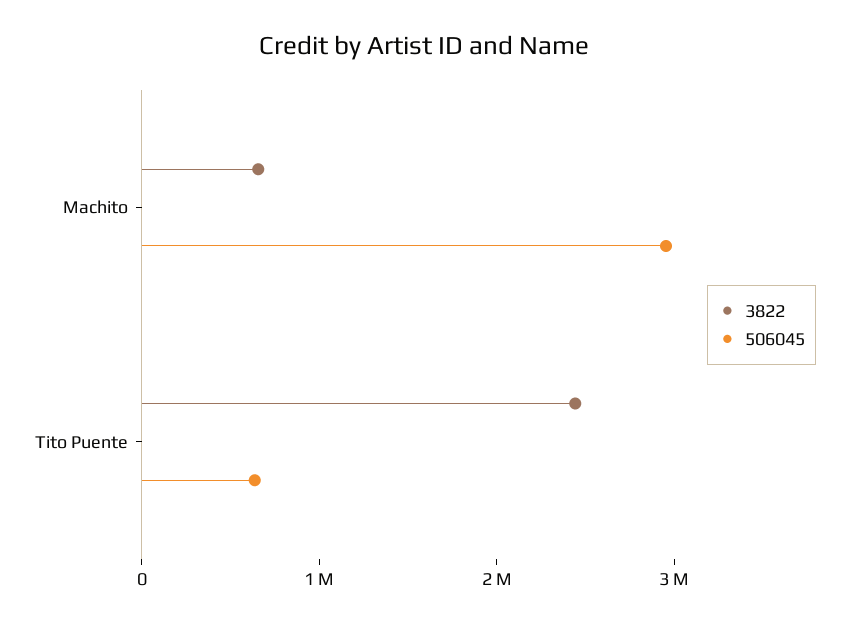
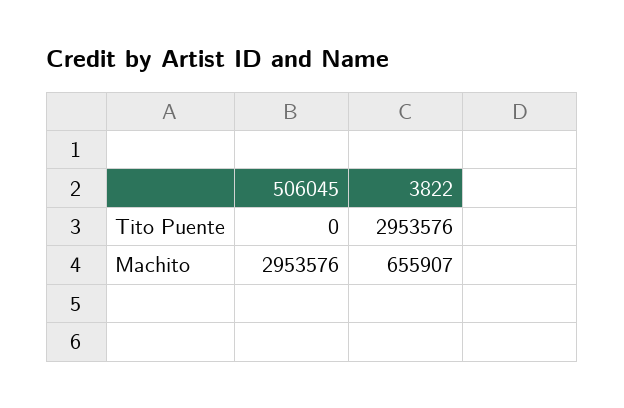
3822, Tito Puente: 2400000 -> 2953576
506045, Tito Puente: 600000 -> 0

